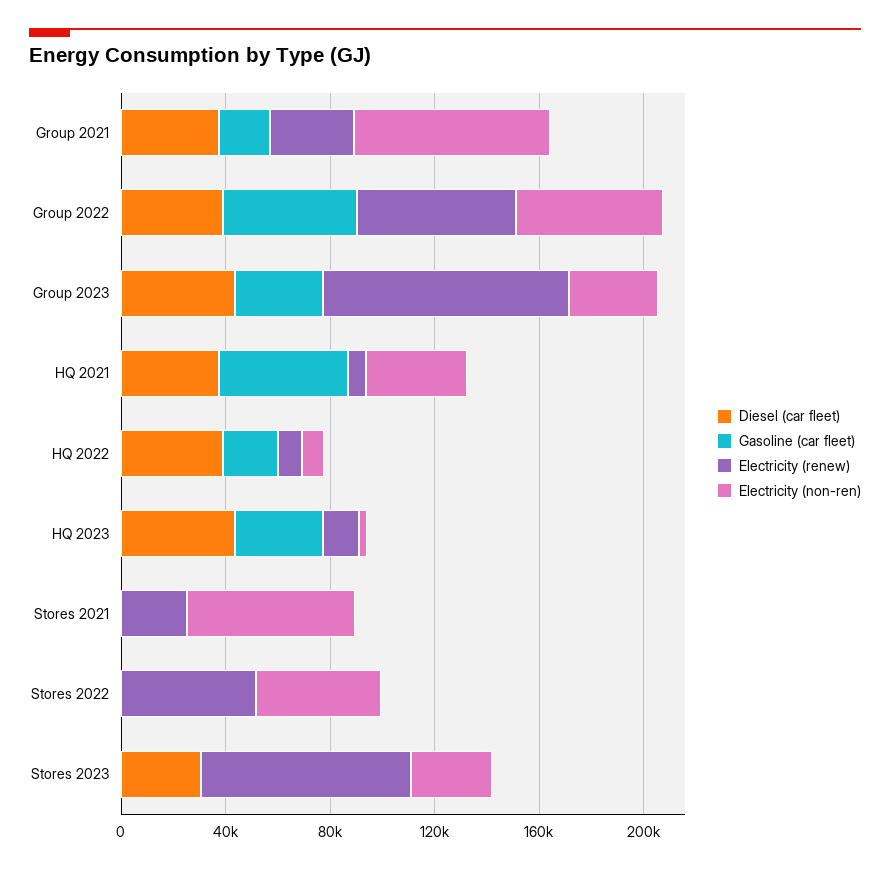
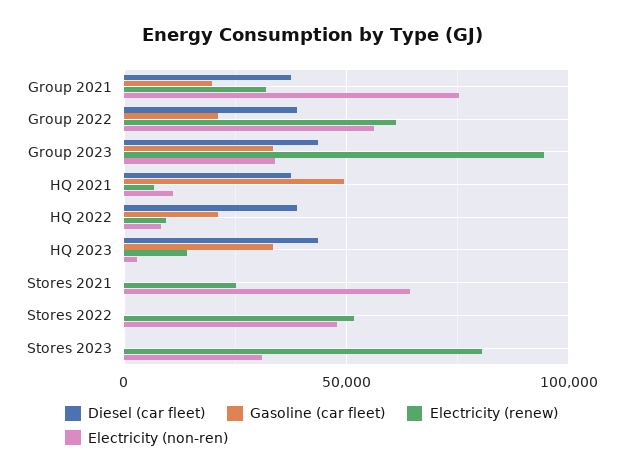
Gasoline (car fleet), Group 2022: 50000 -> 20000
Electricity (non-ren), HQ 2021: 40000 -> 10000
Diesel (car fleet), Stores 2023: 30000 -> 0

